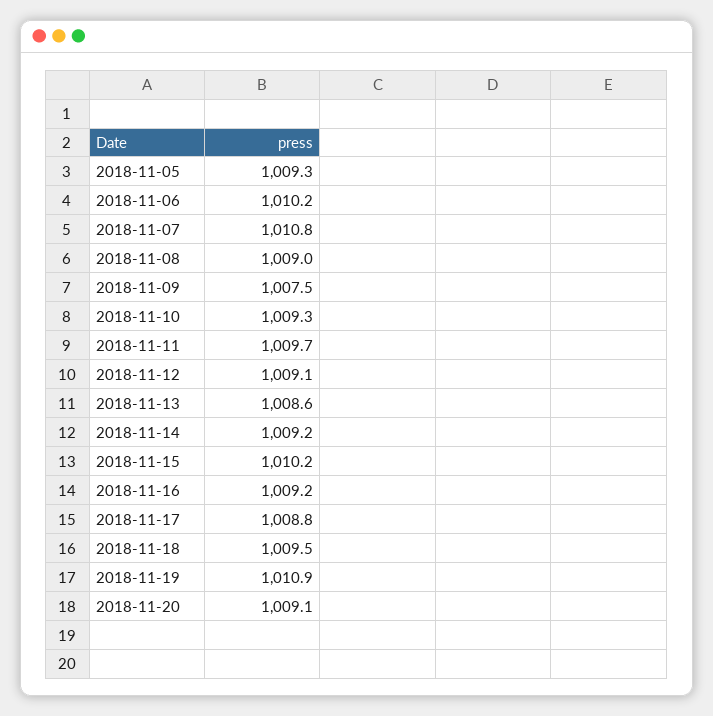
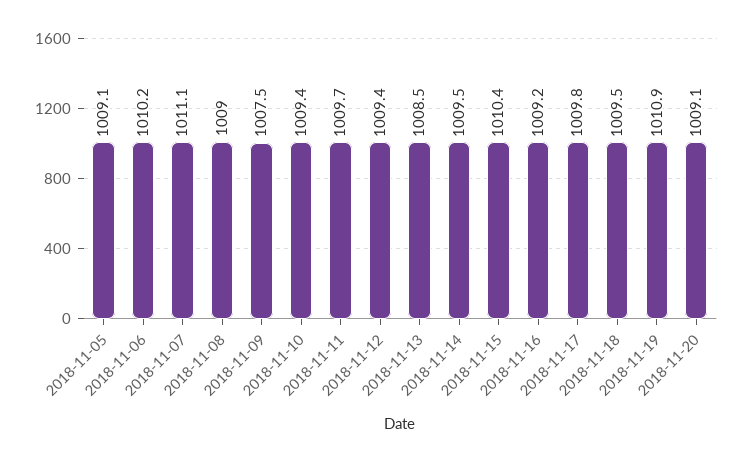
2018-11-05: 1009.3 -> 1009.1
2018-11-07: 1010.8 -> 1011.1
2018-11-10: 1009.3 -> 1009.4
2018-11-12: 1009.1 -> 1009.4
2018-11-13: 1008.6 -> 1008.5
2018-11-14: 1009.2 -> 1009.5
2018-11-15: 1010.2 -> 1010.4
2018-11-17: 1008.8 -> 1009.8

